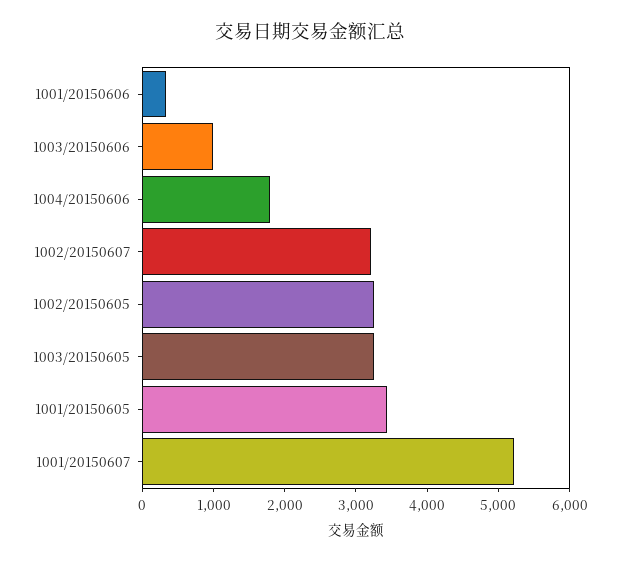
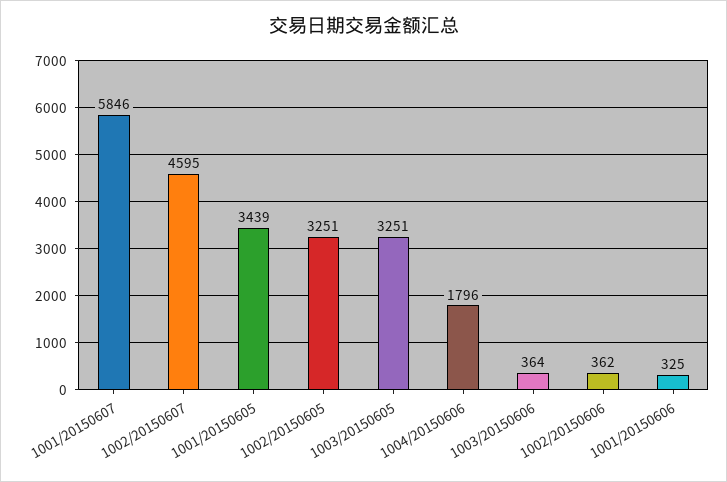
1003/20150606: 1000 -> 364
1002/20150607: 3200 -> 4595
1001/20150607: 5200 -> 5846
1002/20150606: none -> 362

